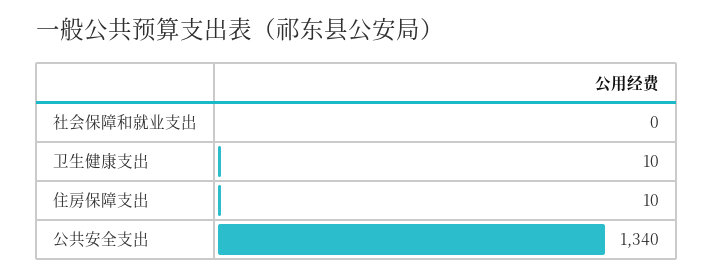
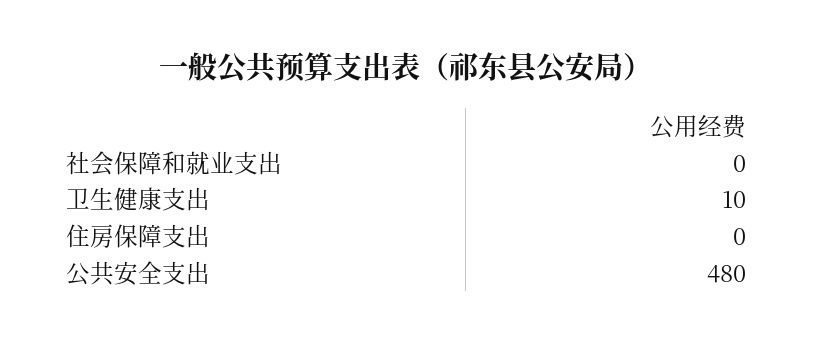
住房保障支出: 10 -> 0
公共安全支出: 1340 -> 480

